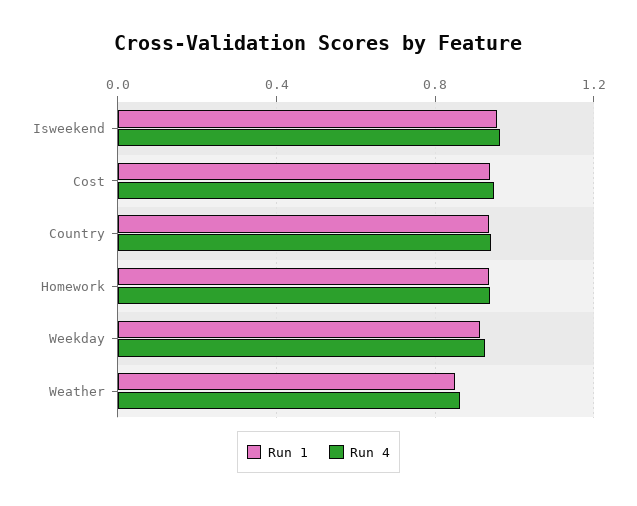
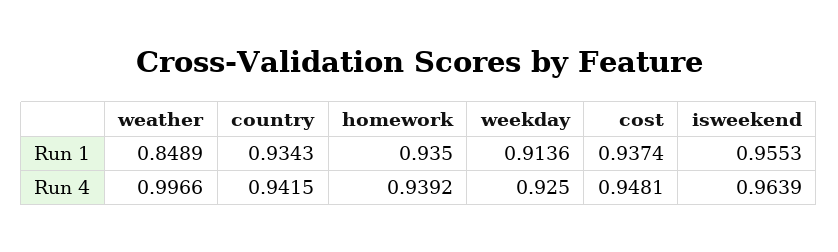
Run 4, Weather: 0.85 -> 0.9966

